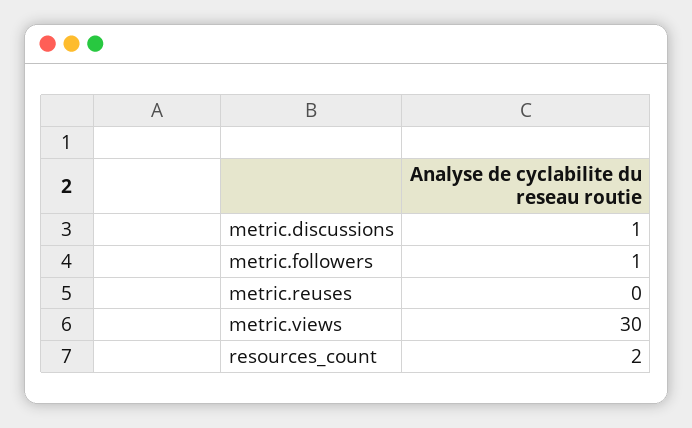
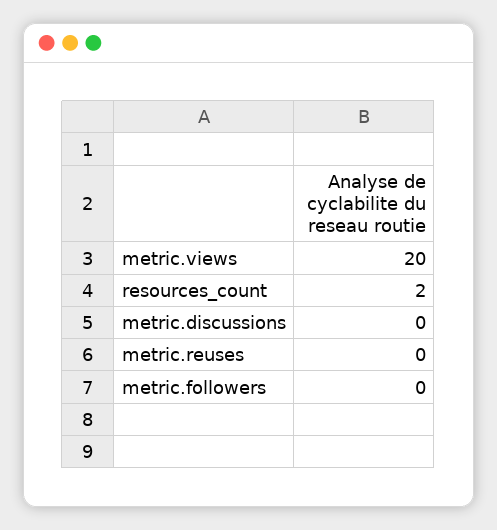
metric.discussions: 1 -> 0
metric.followers: 1 -> 0
metric.views: 30 -> 20

